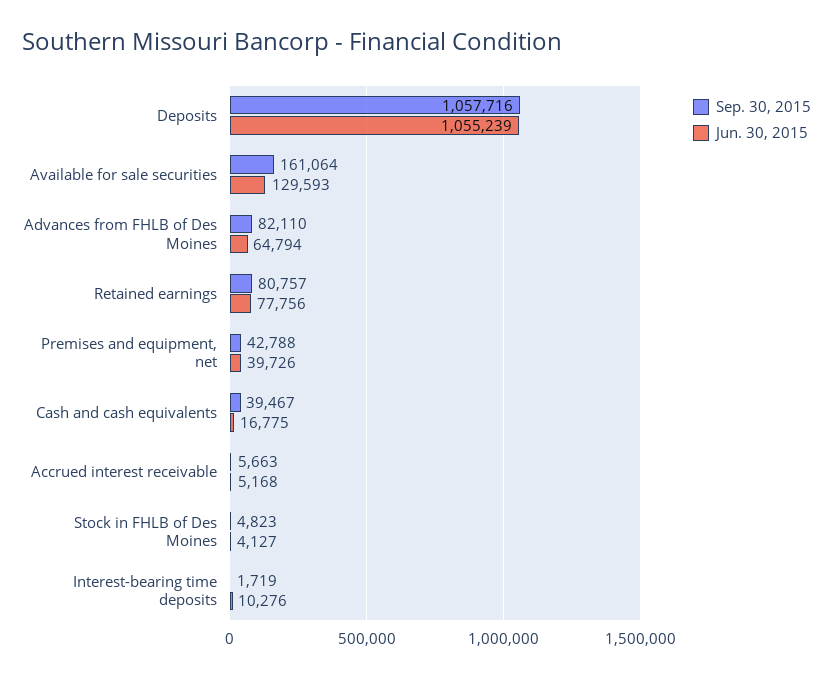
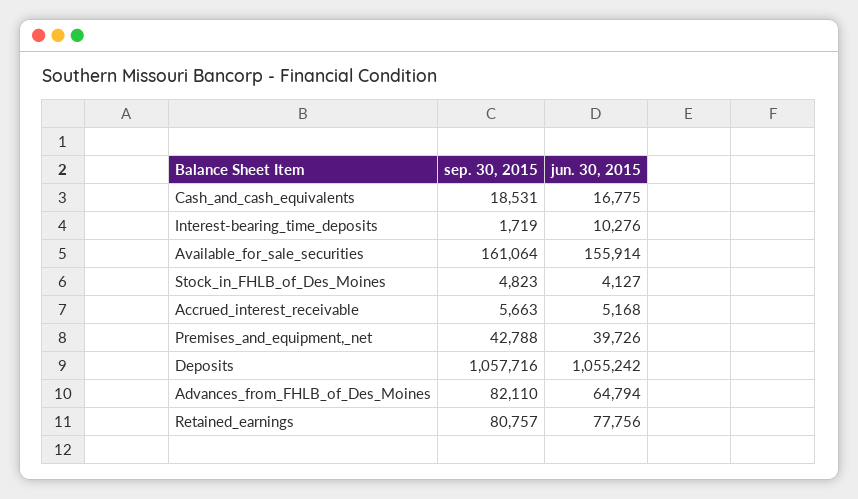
Jun. 30, 2015, Deposits: 1055239 -> 1055242
Jun. 30, 2015, Available for sale securities: 129593 -> 155914
Sep. 30, 2015, Cash and cash equivalents: 39467 -> 18531

